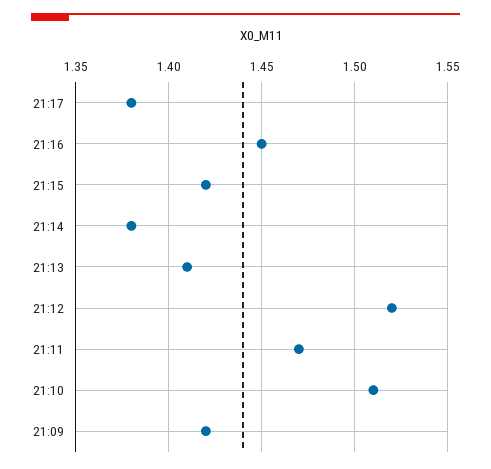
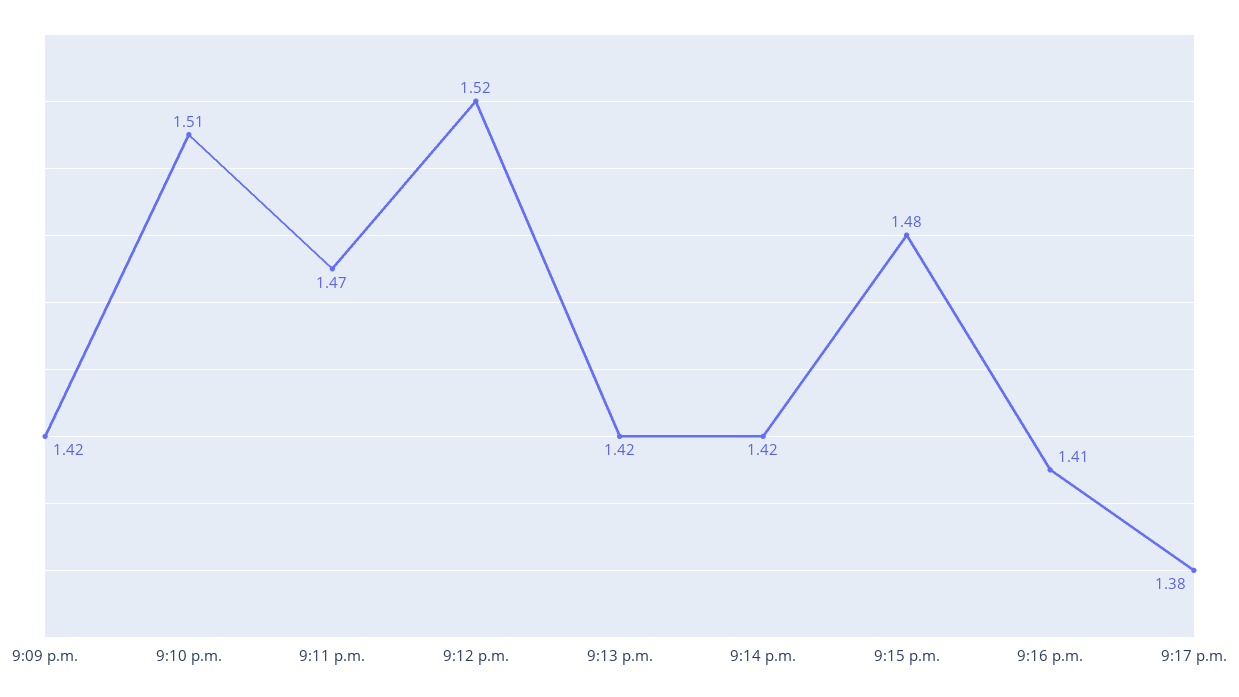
21:16: 1.45 -> 1.41
21:15: 1.42 -> 1.48
21:14: 1.38 -> 1.42
21:13: 1.41 -> 1.42

